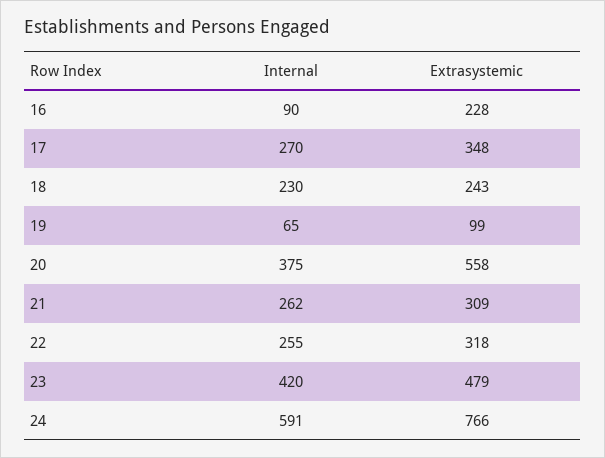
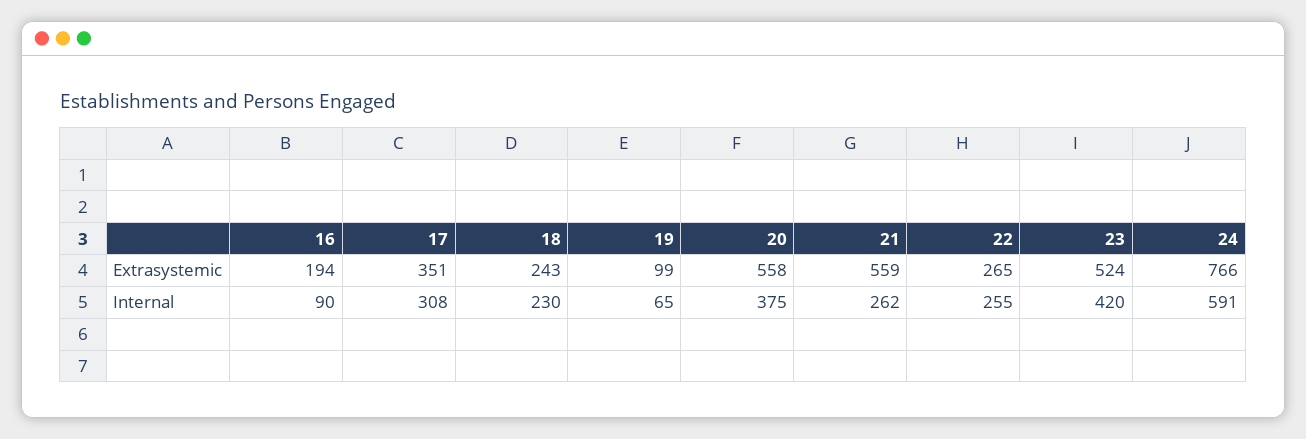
Extrasystemic, 16: 228 -> 194
Internal, 17: 270 -> 308
Extrasystemic, 17: 348 -> 351
Extrasystemic, 21: 309 -> 559
Extrasystemic, 22: 318 -> 265
Extrasystemic, 23: 479 -> 524

